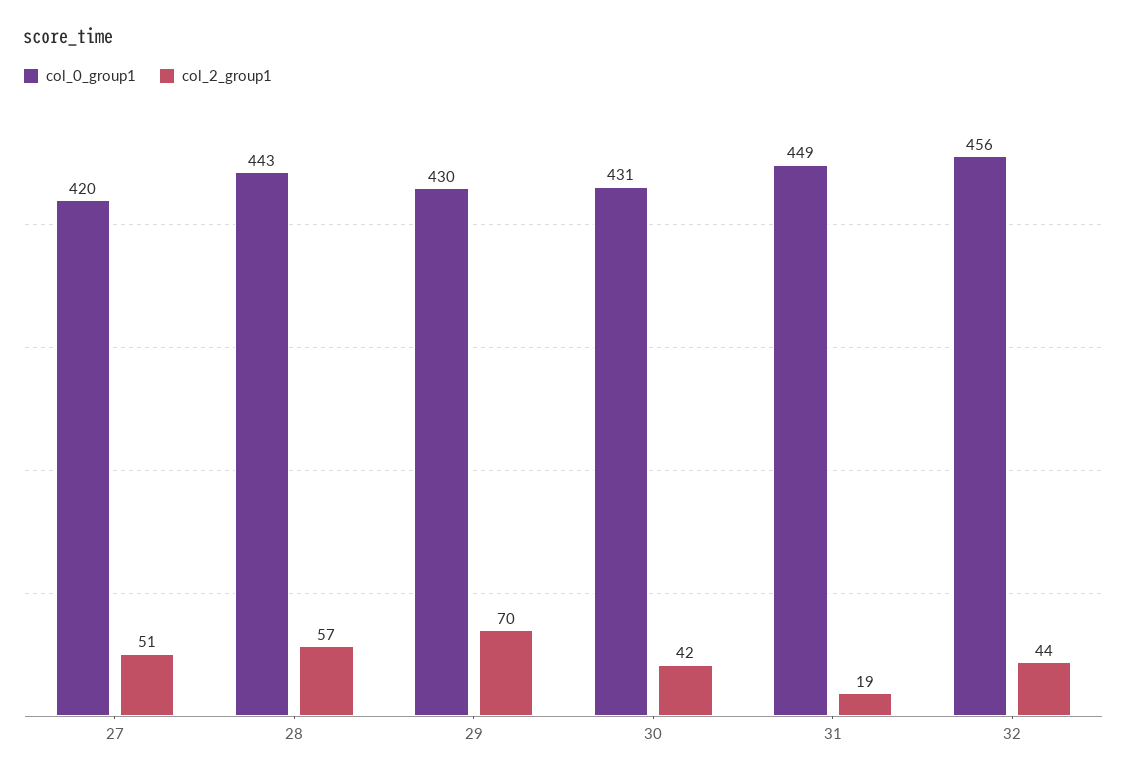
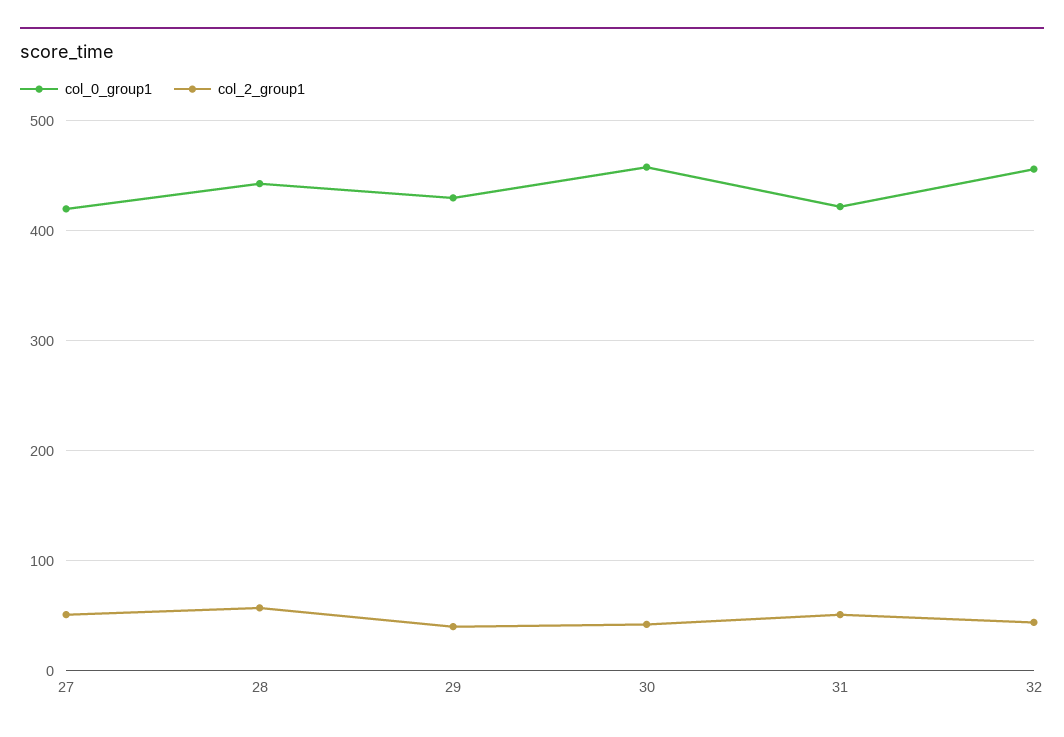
col_2_group1, 29: 70 -> 40
col_0_group1, 30: 431 -> 460
col_0_group1, 31: 449 -> 420
col_2_group1, 31: 19 -> 50

